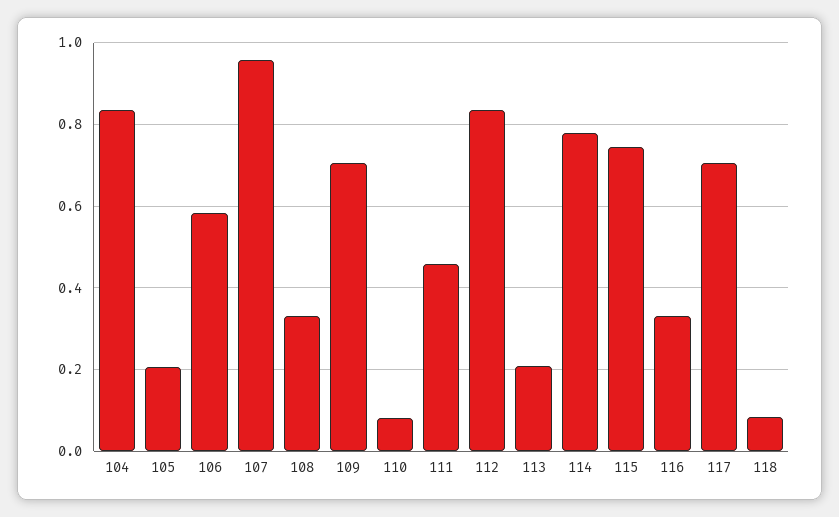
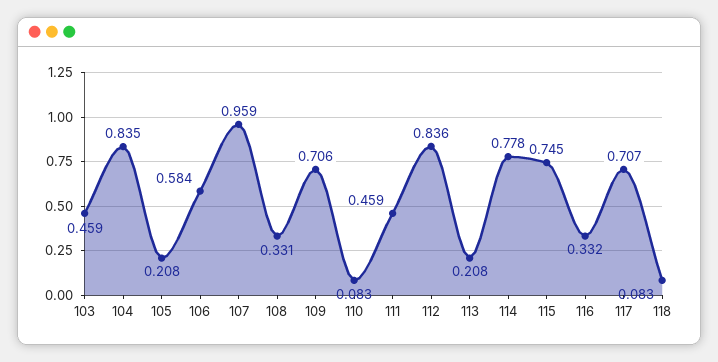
103: none -> 0.459

